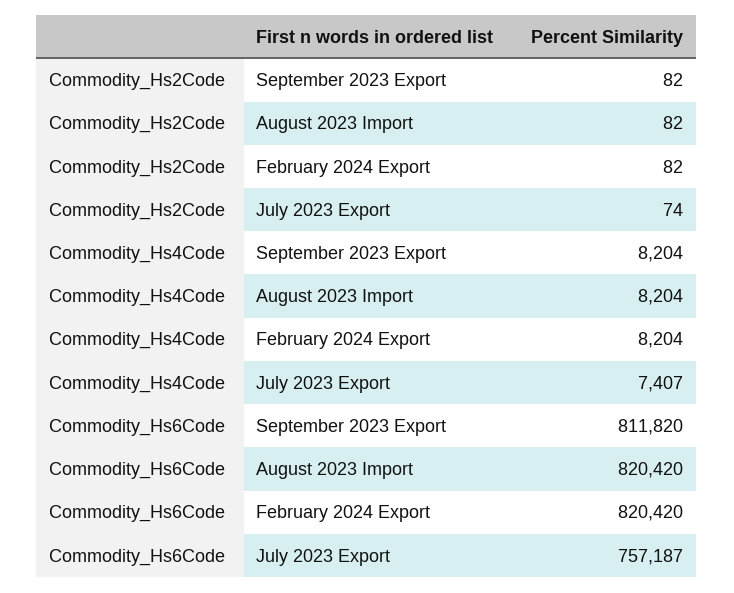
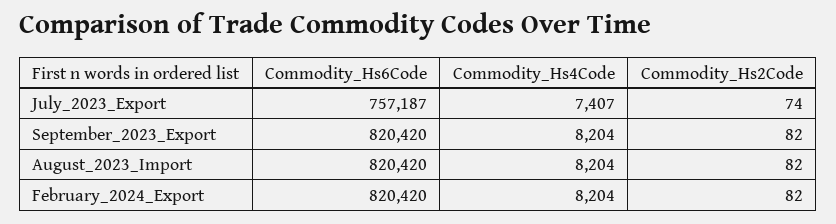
Commodity_Hs6Code, September 2023 Export: 811820 -> 820420

